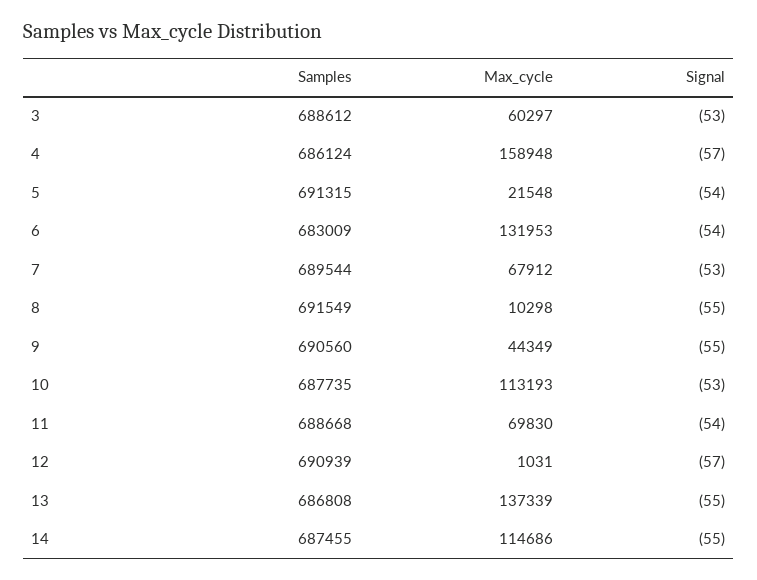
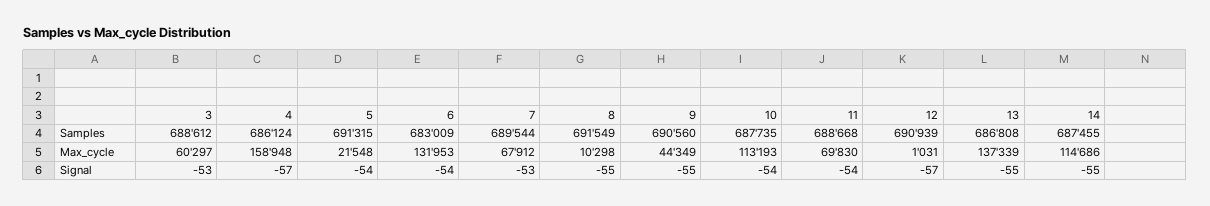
Signal, 10: -53 -> -54

